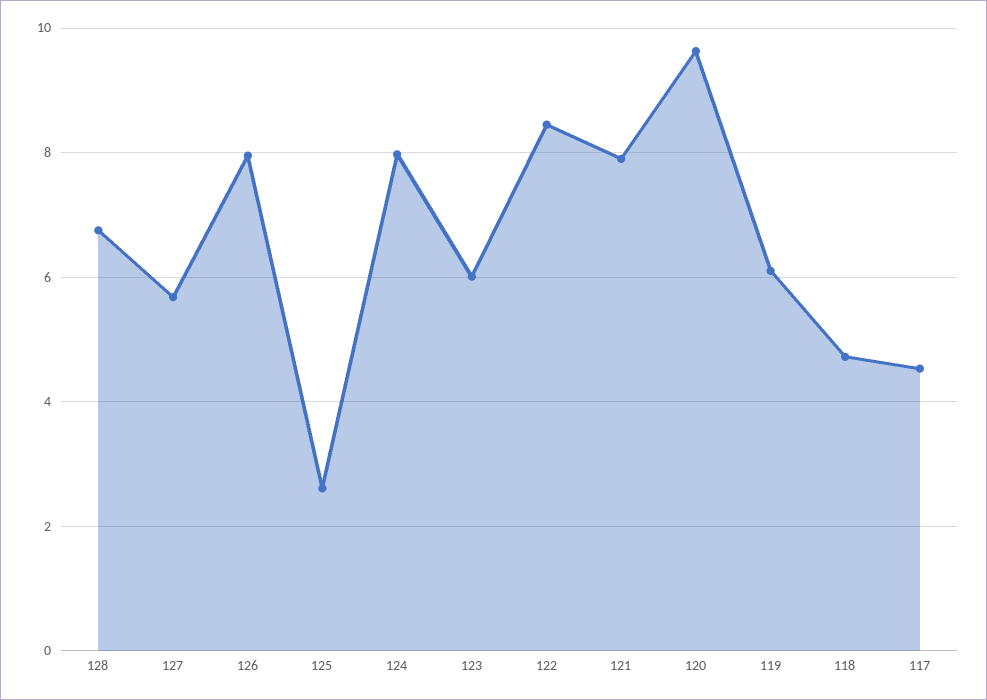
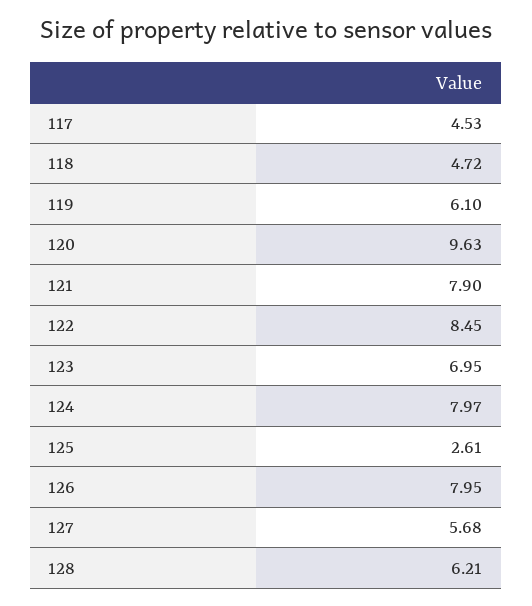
128: 6.8 -> 6.21
123: 6 -> 6.95

